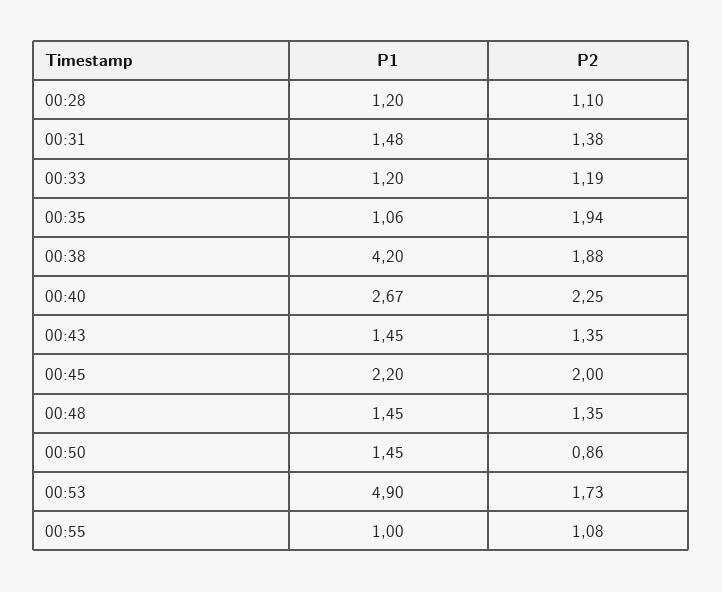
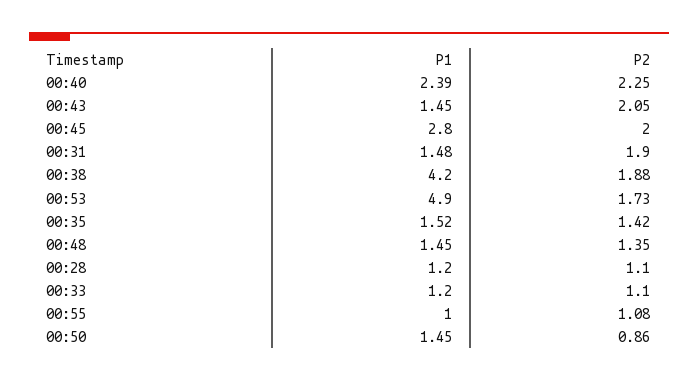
P2, 00:31: 1.38 -> 1.9
P2, 00:33: 1.19 -> 1.1
P1, 00:35: 1.06 -> 1.52
P2, 00:35: 1.94 -> 1.42
P1, 00:40: 2.67 -> 2.39
P2, 00:43: 1.35 -> 2.05
P1, 00:45: 2.2 -> 2.8

